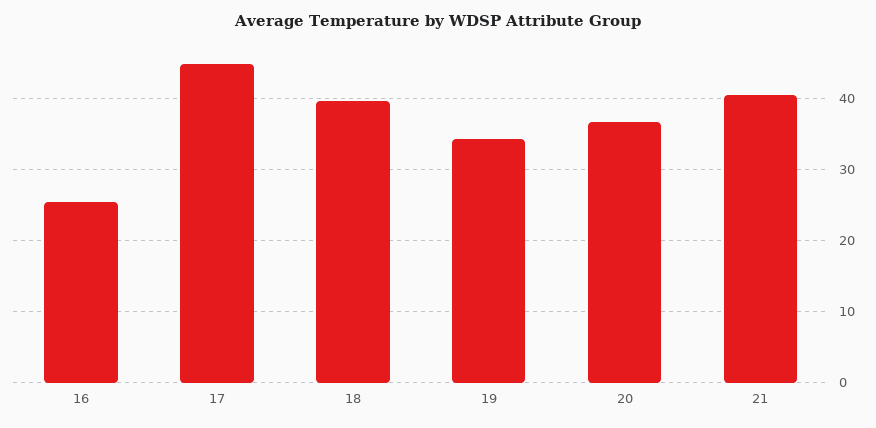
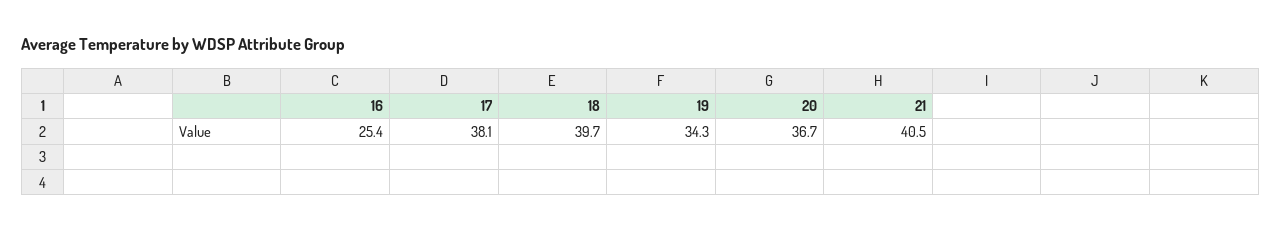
17: 45 -> 38.1

